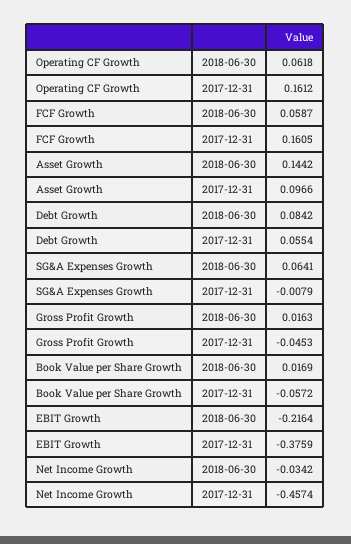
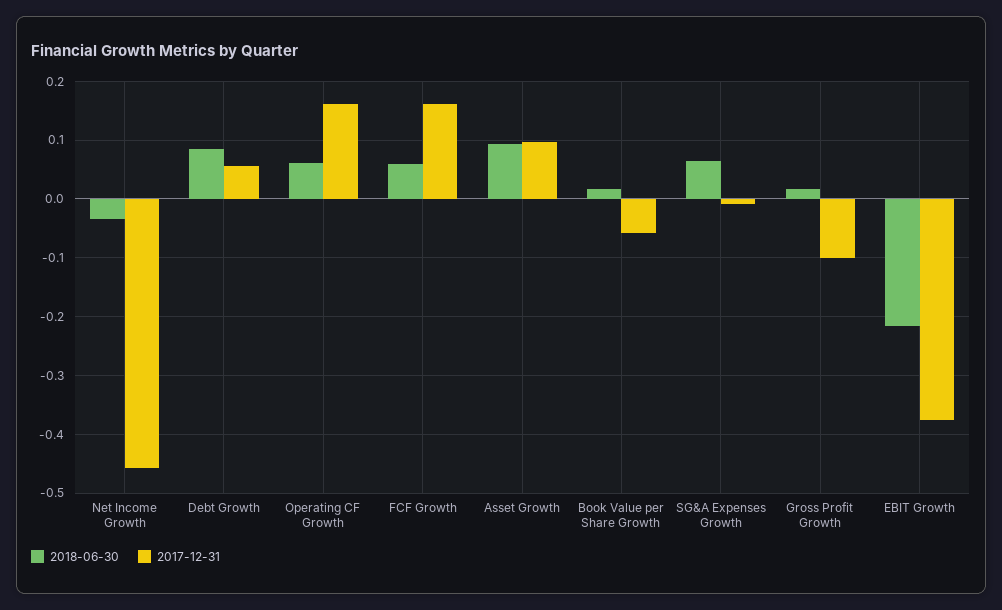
2018-06-30, Asset Growth: 0.1442 -> 0.1
2017-12-31, Gross Profit Growth: -0.0453 -> -0.1

